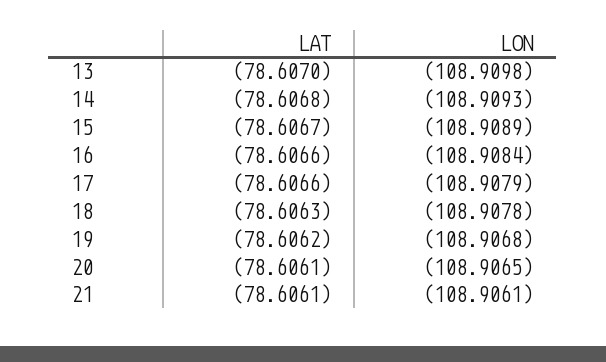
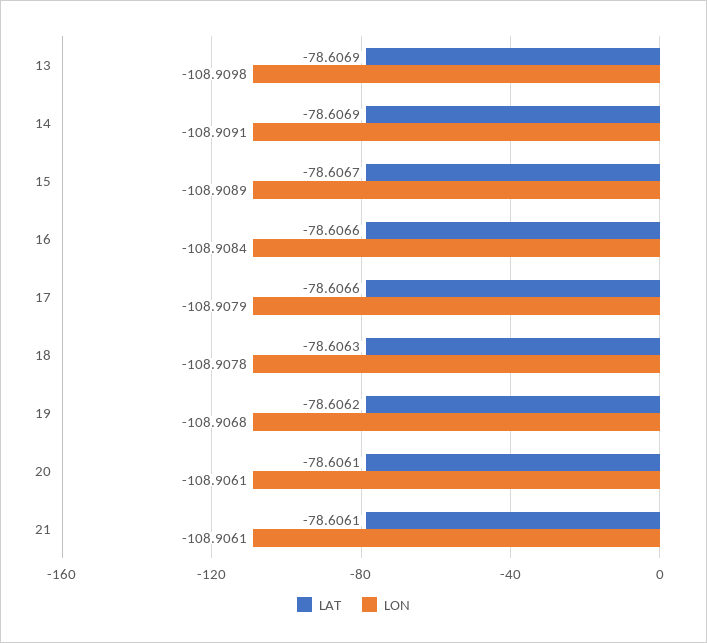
LAT, 13: -78.607 -> -78.6069
LAT, 14: -78.6068 -> -78.6069
LON, 14: -108.9093 -> -108.9091
LON, 20: -108.9065 -> -108.9061

